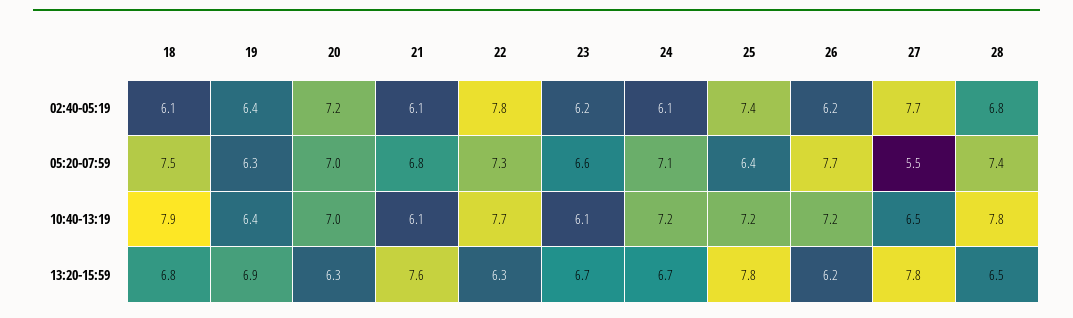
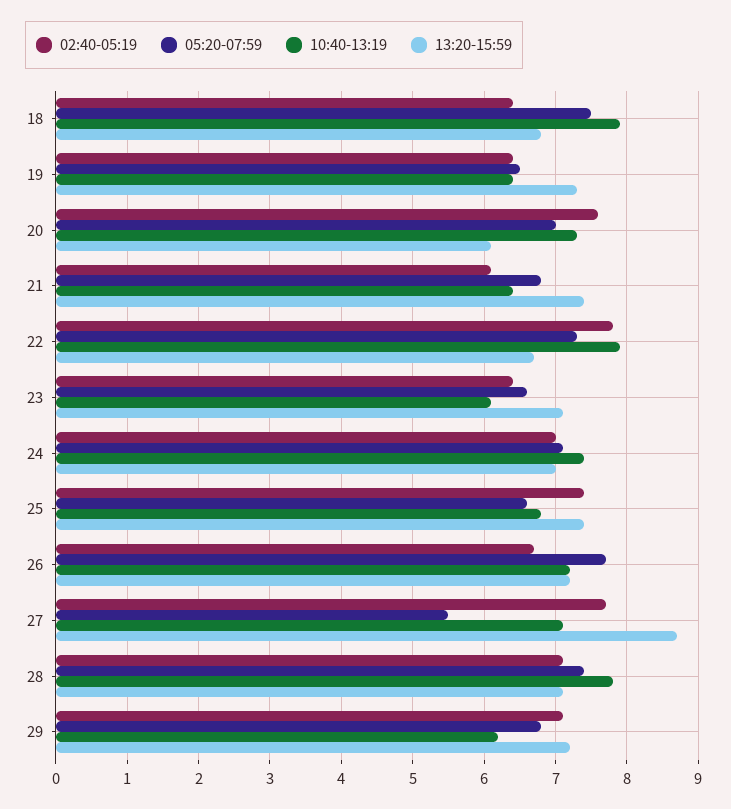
02:40-05:19, 18: 6.1 -> 6.4
02:40-05:19, 20: 7.2 -> 7.6
02:40-05:19, 23: 6.2 -> 6.4
02:40-05:19, 24: 6.1 -> 7
02:40-05:19, 26: 6.2 -> 6.7
02:40-05:19, 28: 6.8 -> 7.1
05:20-07:59, 19: 6.3 -> 6.5
05:20-07:59, 25: 6.4 -> 6.6
10:40-13:19, 20: 7 -> 7.3
10:40-13:19, 21: 6.1 -> 6.4
10:40-13:19, 22: 7.7 -> 7.9
10:40-13:19, 24: 7.2 -> 7.4
10:40-13:19, 25: 7.2 -> 6.8
10:40-13:19, 27: 6.5 -> 7.1
13:20-15:59, 19: 6.9 -> 7.3
13:20-15:59, 20: 6.3 -> 6.1
13:20-15:59, 21: 7.6 -> 7.4
13:20-15:59, 22: 6.3 -> 6.7
13:20-15:59, 23: 6.7 -> 7.1
13:20-15:59, 24: 6.7 -> 7
13:20-15:59, 25: 7.8 -> 7.4
13:20-15:59, 26: 6.2 -> 7.2
13:20-15:59, 27: 7.8 -> 8.7
13:20-15:59, 28: 6.5 -> 7.1
02:40-05:19, 29: none -> 7.1
05:20-07:59, 29: none -> 6.8
10:40-13:19, 29: none -> 6.2
13:20-15:59, 29: none -> 7.2

